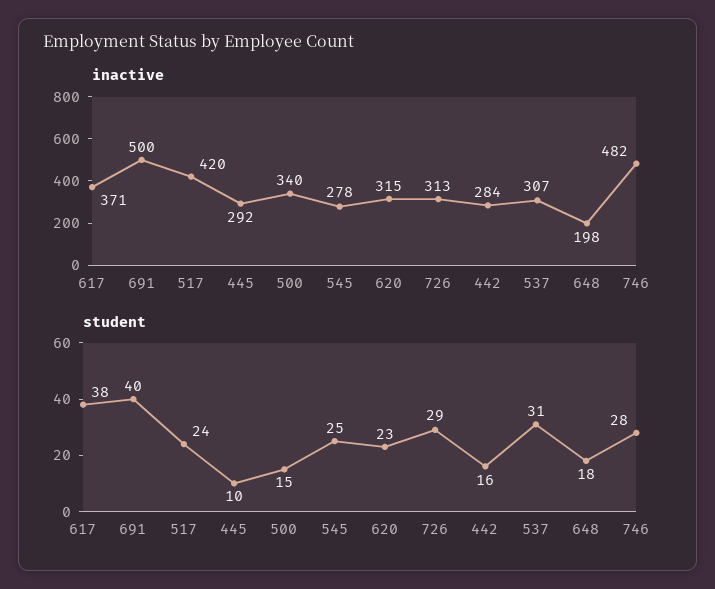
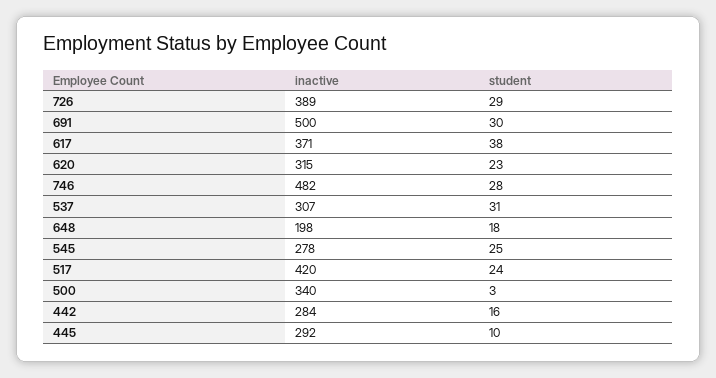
inactive, 726: 313 -> 389
student, 691: 40 -> 30
student, 500: 15 -> 3

